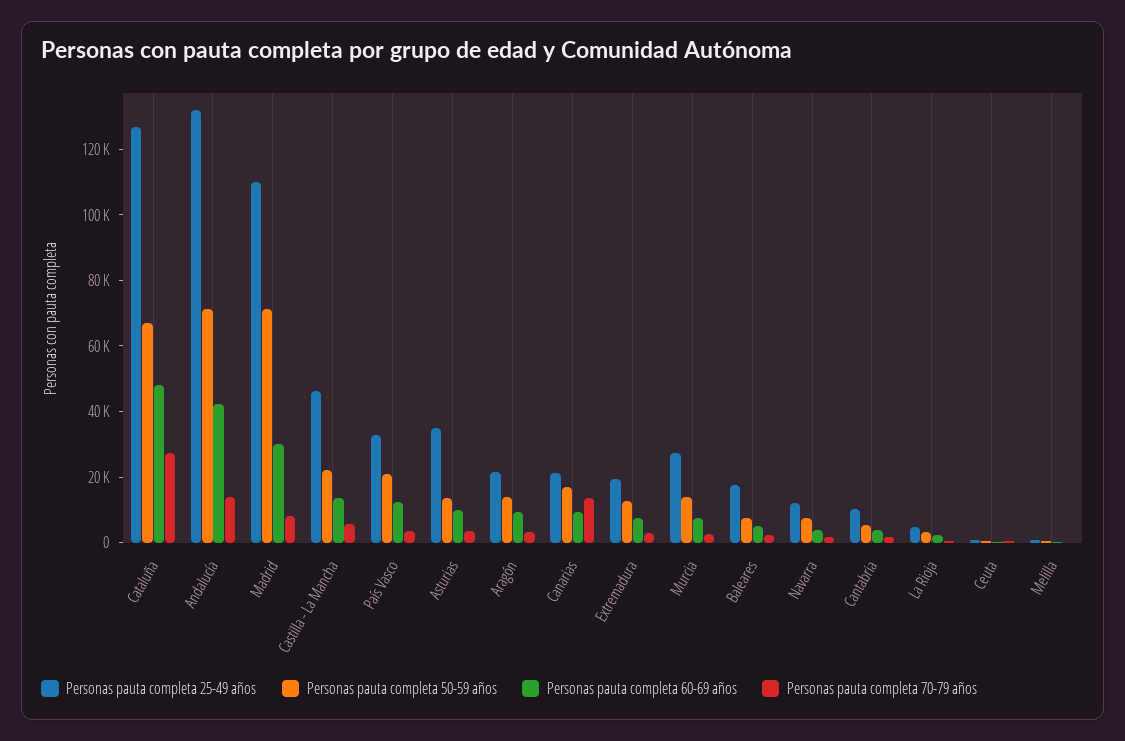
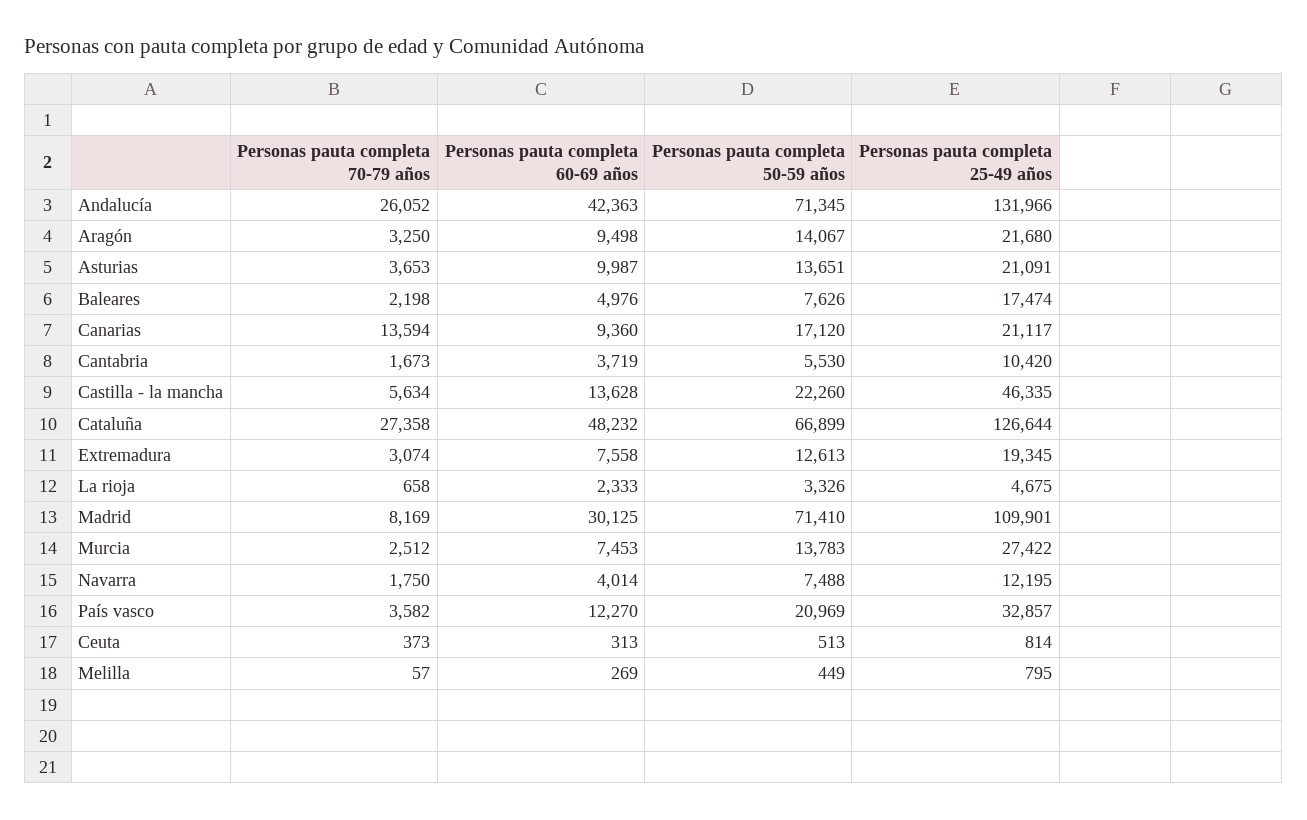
Personas pauta completa 70-79 años, Andalucía: 15000 -> 26052
Personas pauta completa 25-49 años, Asturias: 35000 -> 21091

